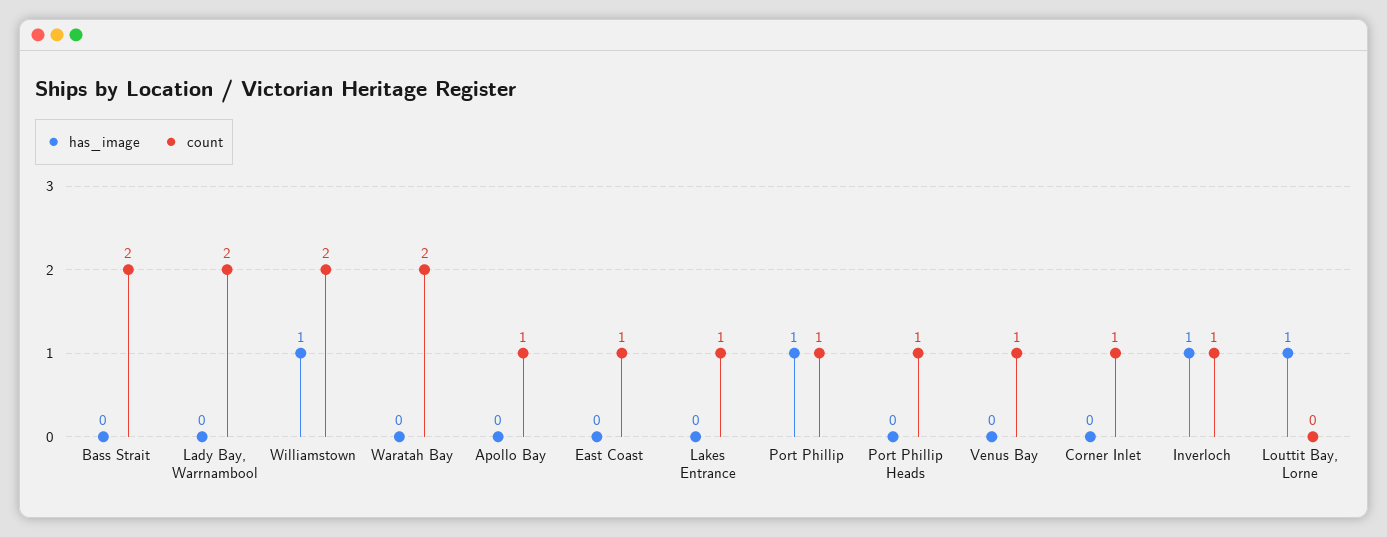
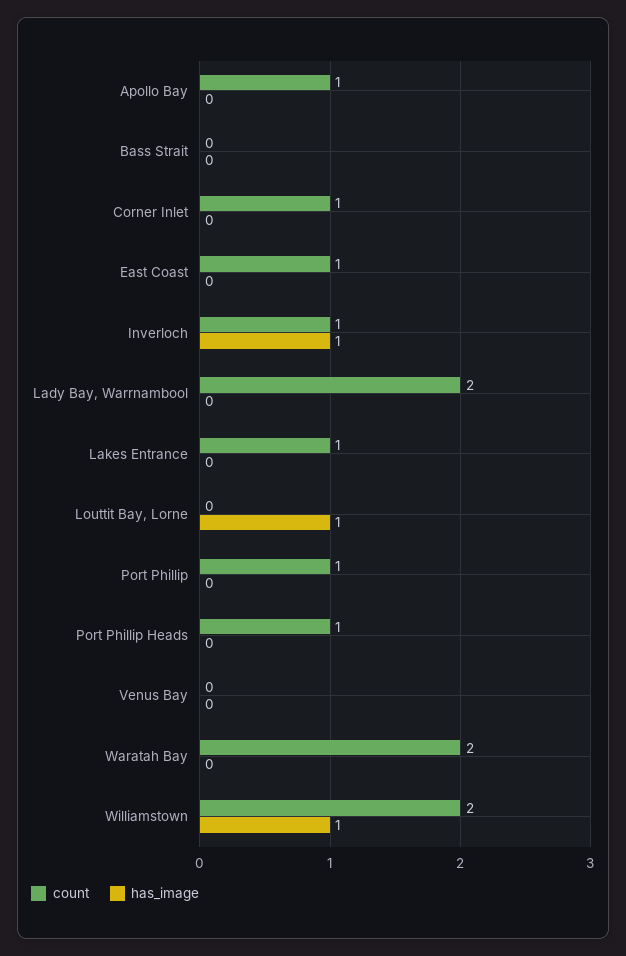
count, Bass Strait: 2 -> 0
has_image, Port Phillip: 1 -> 0
count, Venus Bay: 1 -> 0

